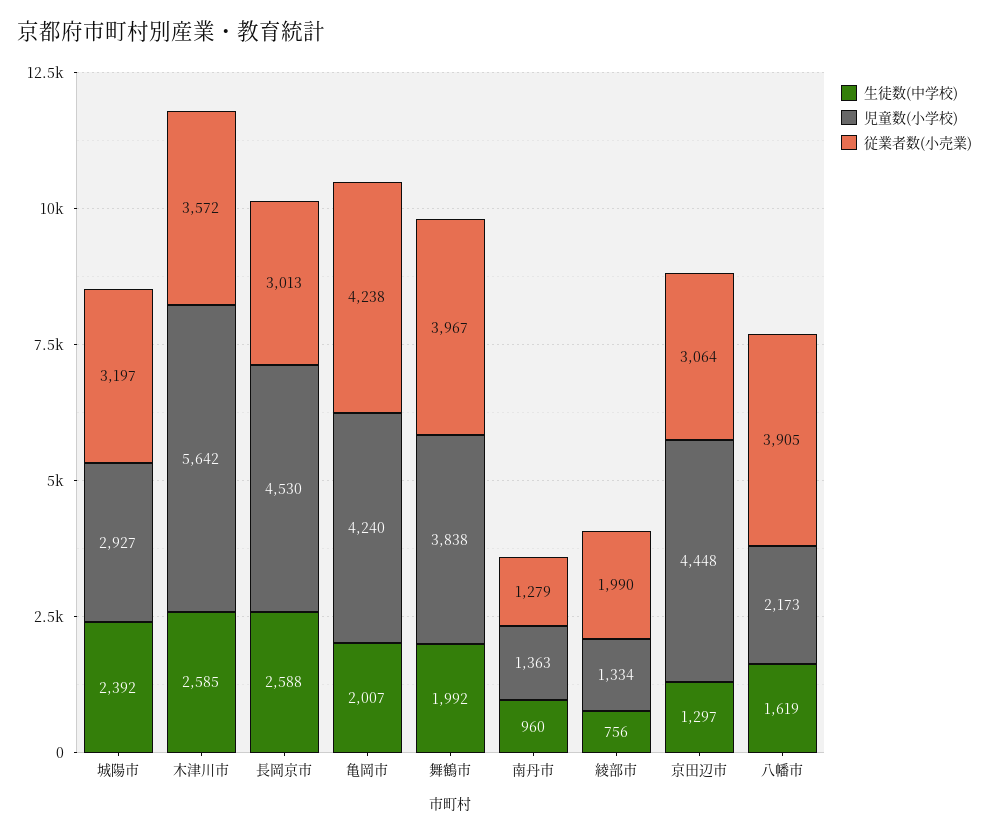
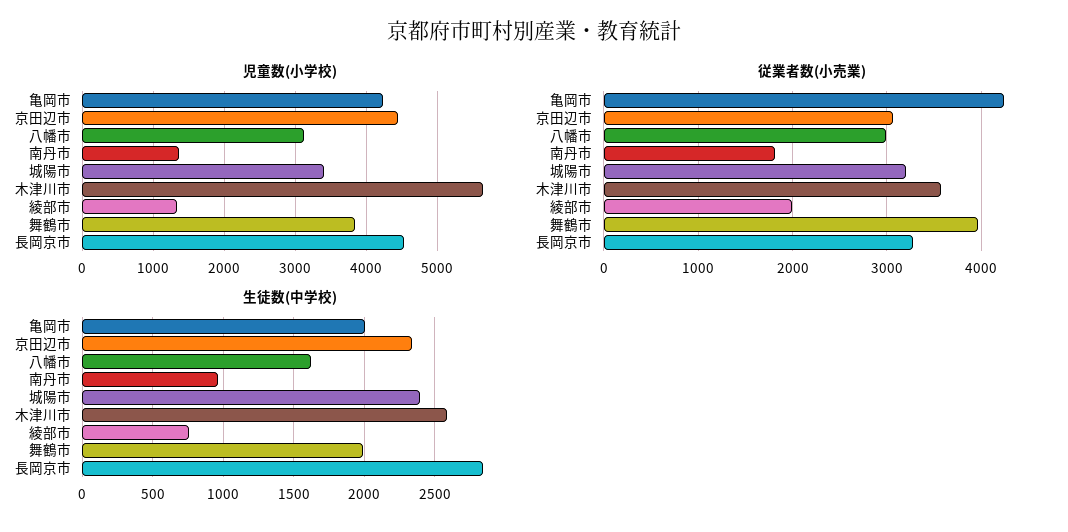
児童数(小学校), 城陽市: 2927 -> 3400
生徒数(中学校), 長岡京市: 2588 -> 2850
従業者数(小売業), 長岡京市: 3013 -> 3300
従業者数(小売業), 南丹市: 1279 -> 1800
生徒数(中学校), 京田辺市: 1297 -> 2350
児童数(小学校), 八幡市: 2173 -> 3100
従業者数(小売業), 八幡市: 3905 -> 3000

